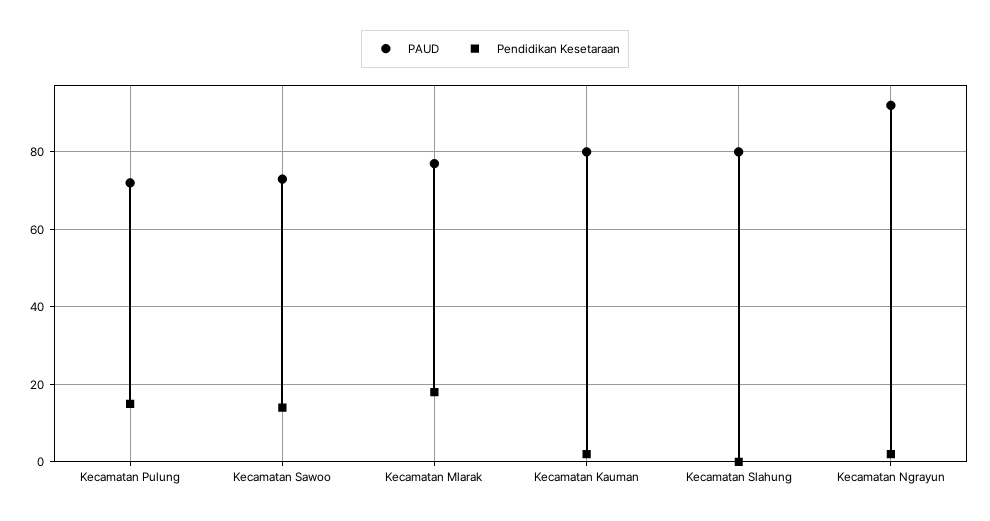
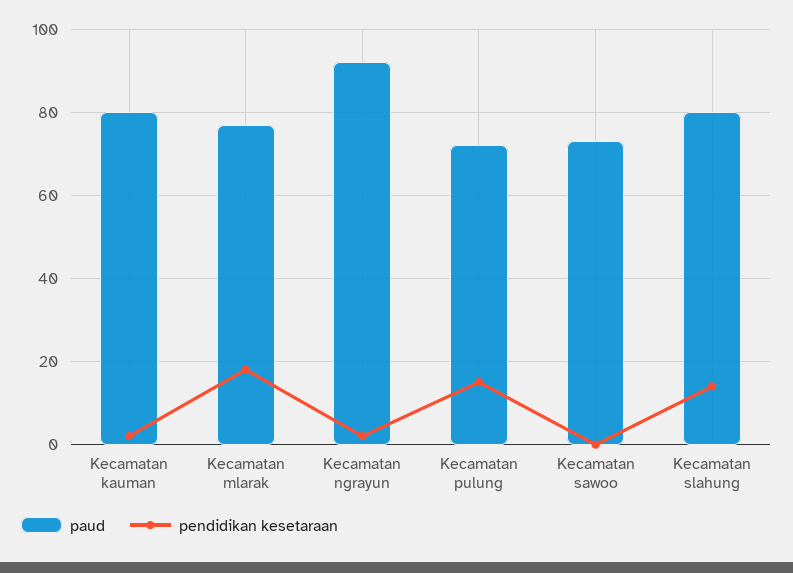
Pendidikan Kesetaraan, Kecamatan Sawoo: 15 -> 0
Pendidikan Kesetaraan, Kecamatan Slahung: 0 -> 15

